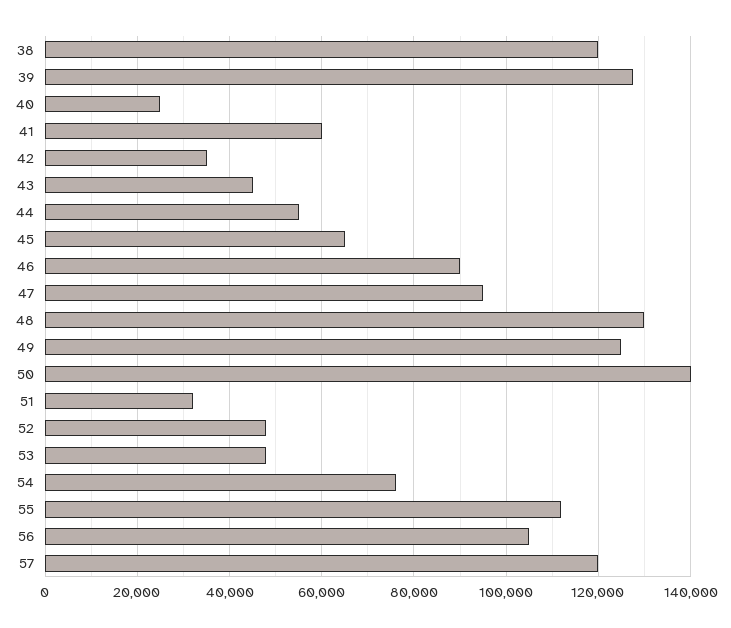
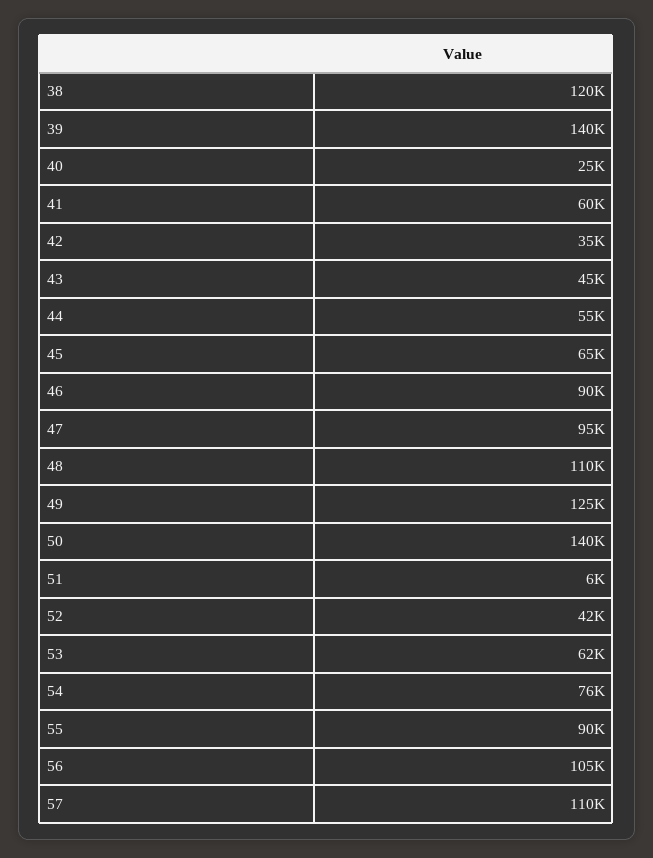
39: 128000 -> 140000
48: 130000 -> 110000
51: 32000 -> 6000
52: 48000 -> 42000
53: 48000 -> 62000
55: 112000 -> 90000
57: 120000 -> 110000

